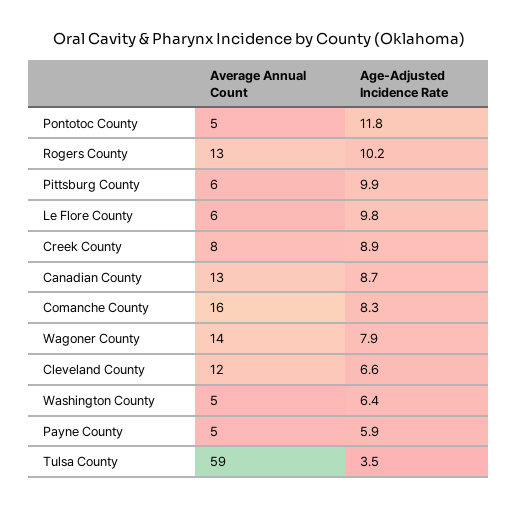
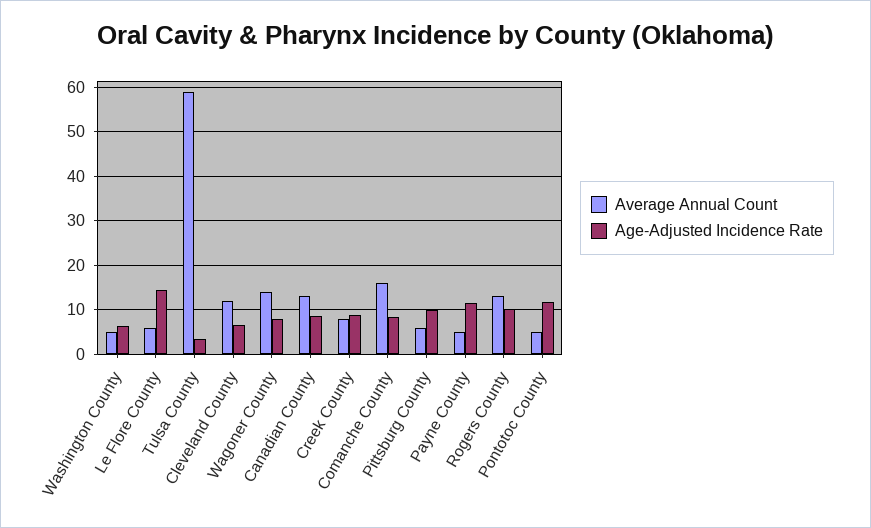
Age-Adjusted Incidence Rate, Le Flore County: 9.8 -> 14
Age-Adjusted Incidence Rate, Payne County: 5.9 -> 12

